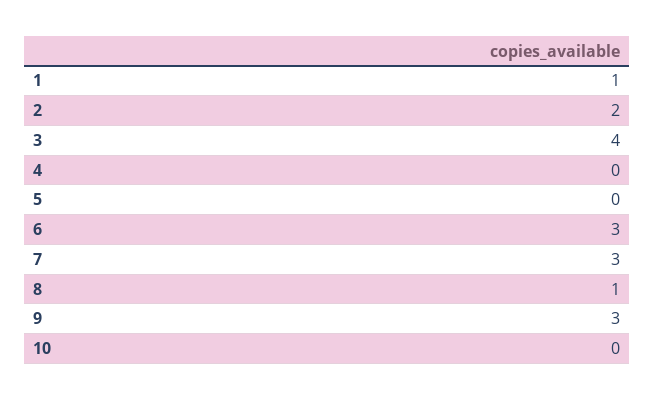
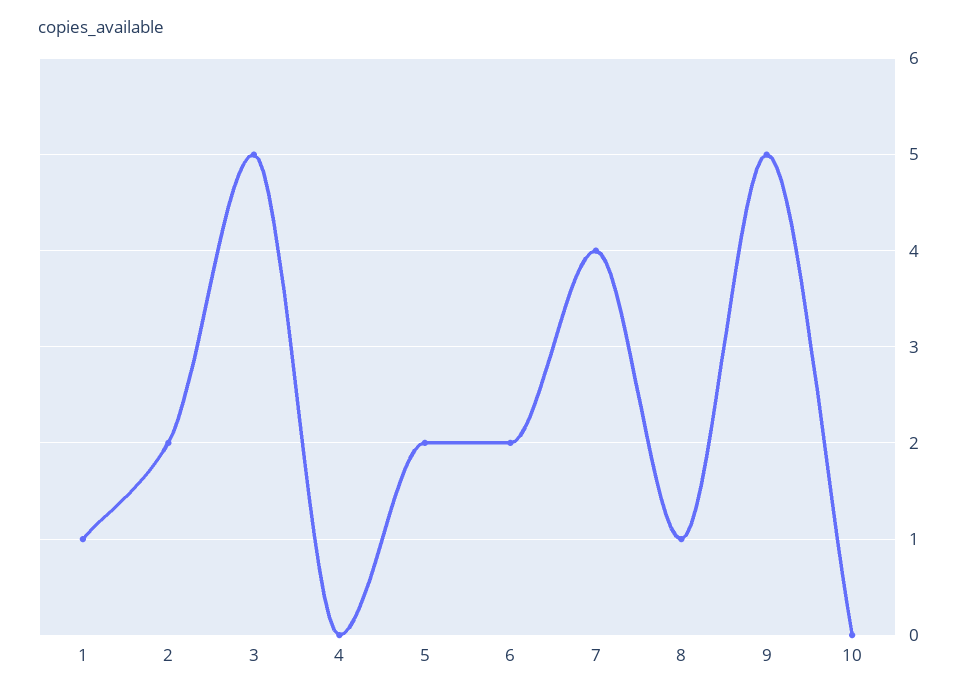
3: 4 -> 5
5: 0 -> 2
6: 3 -> 2
7: 3 -> 4
9: 3 -> 5

